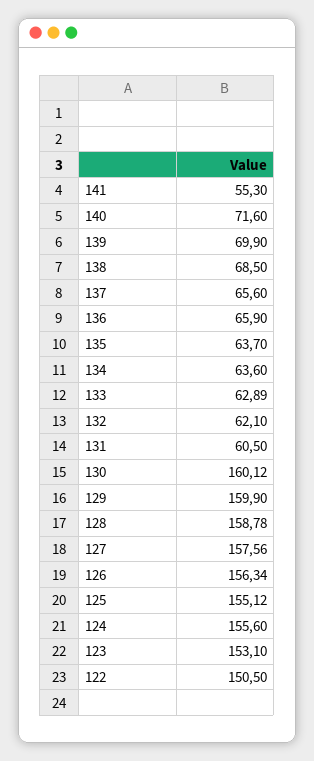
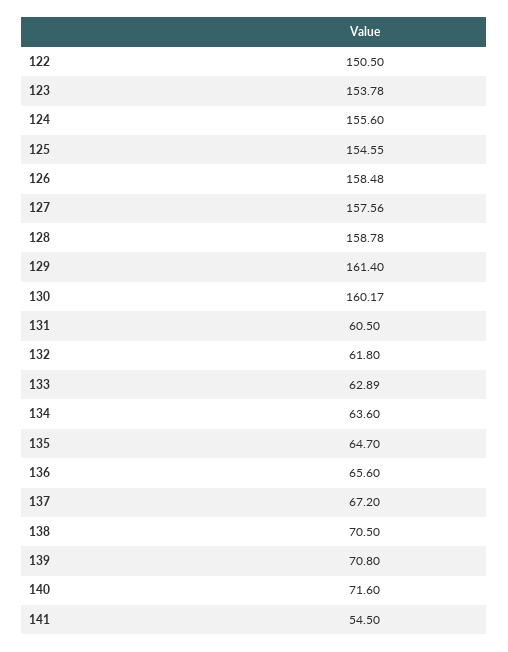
141: 55.3 -> 54.5
139: 69.9 -> 70.8
138: 68.5 -> 70.5
137: 65.6 -> 67.2
136: 65.9 -> 65.6
135: 63.7 -> 64.7
132: 62.1 -> 61.8
130: 160.12 -> 160.17
129: 159.9 -> 161.4
126: 156.34 -> 158.48
125: 155.12 -> 154.55
123: 153.1 -> 153.78

